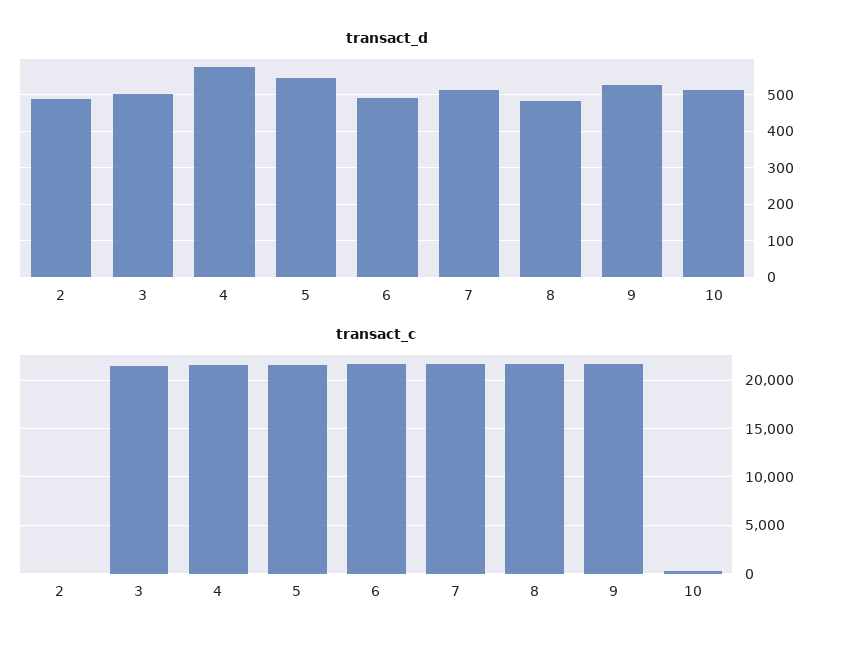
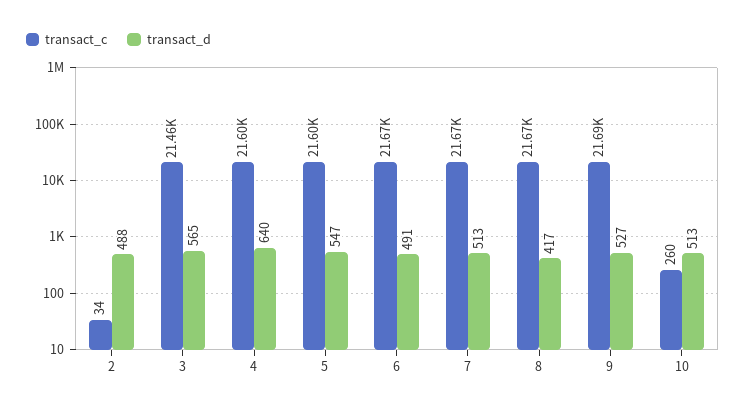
transact_d, 3: 500 -> 565
transact_d, 4: 580 -> 640
transact_d, 8: 480 -> 417

